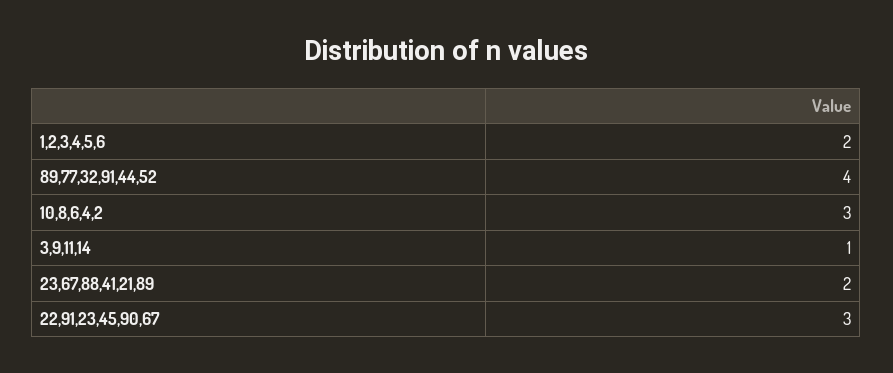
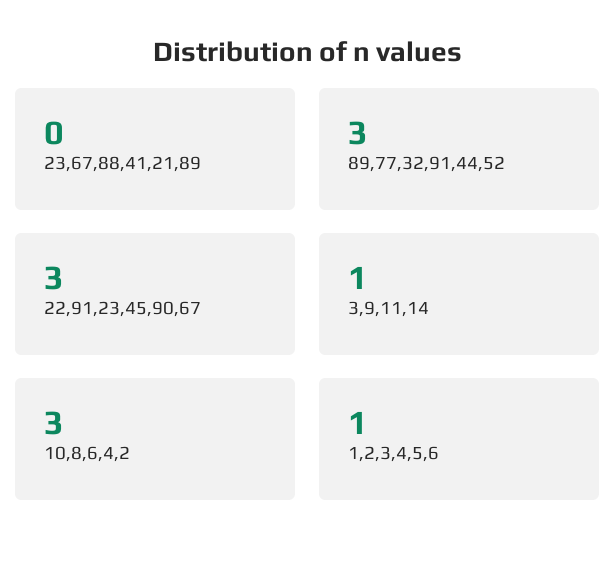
1,2,3,4,5,6: 2 -> 1
89,77,32,91,44,52: 4 -> 3
23,67,88,41,21,89: 2 -> 0

